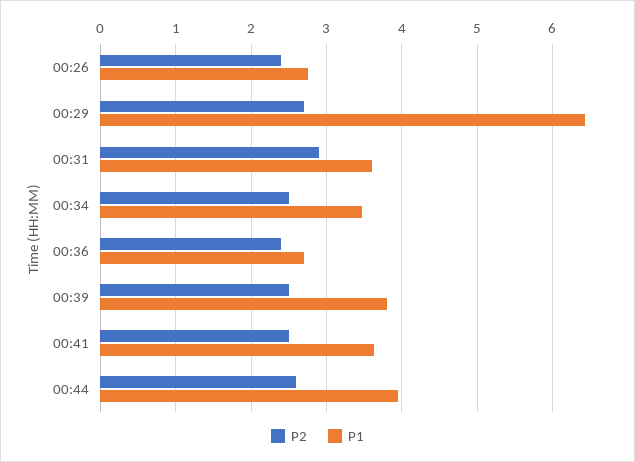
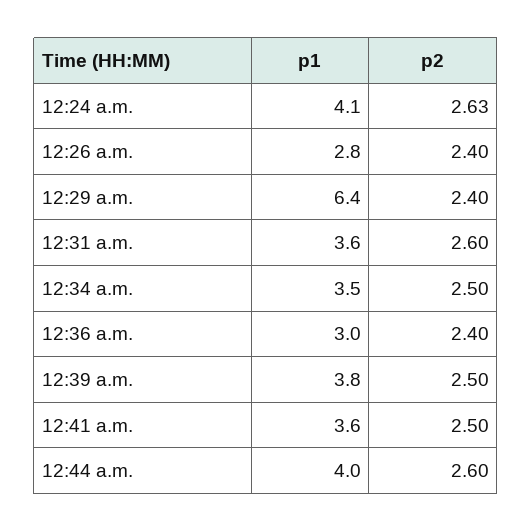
P2, 00:29: 2.7 -> 2.4
P2, 00:31: 2.9 -> 2.6
P1, 00:36: 2.7 -> 3
P1, 12:24 a.m.: none -> 4.1
P2, 12:24 a.m.: none -> 2.63

